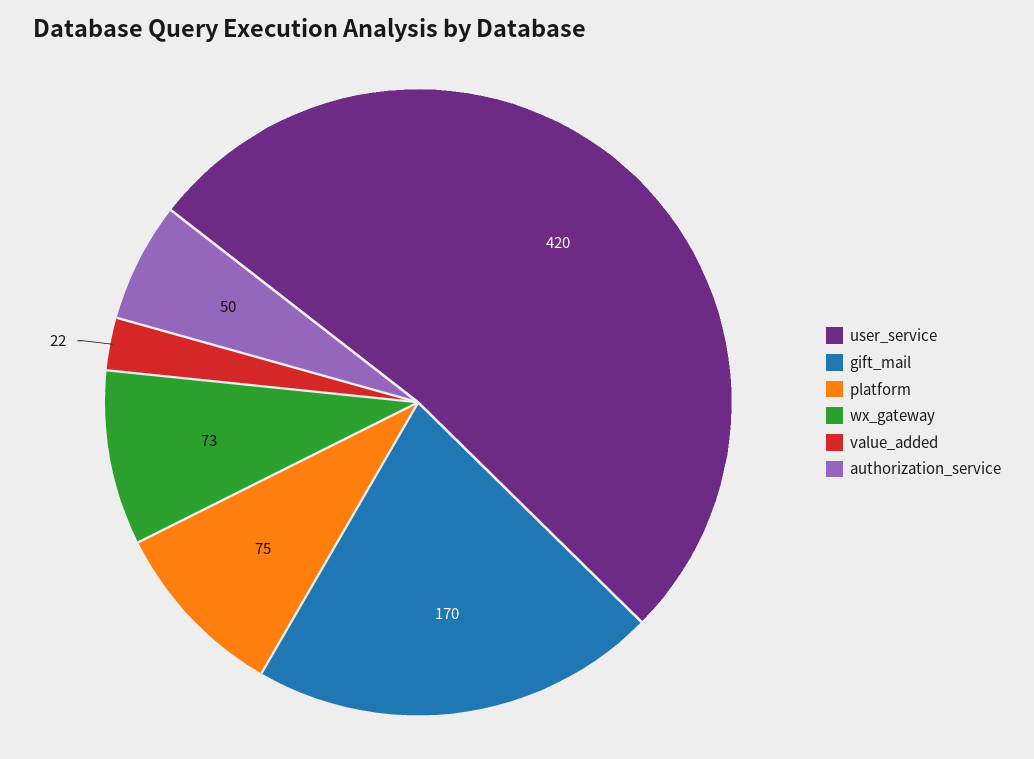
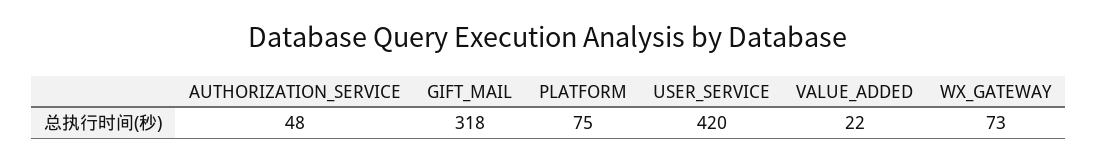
gift_mail: 170 -> 318
authorization_service: 50 -> 48

